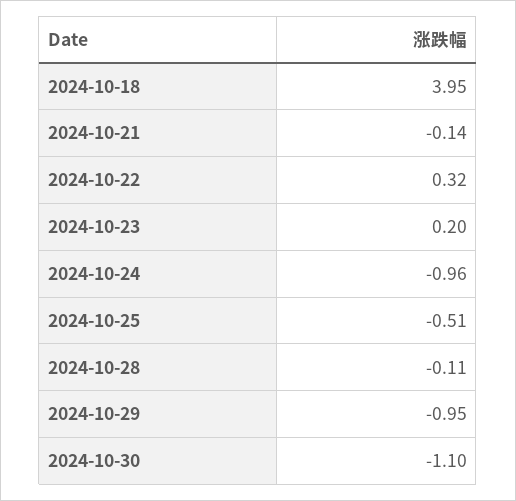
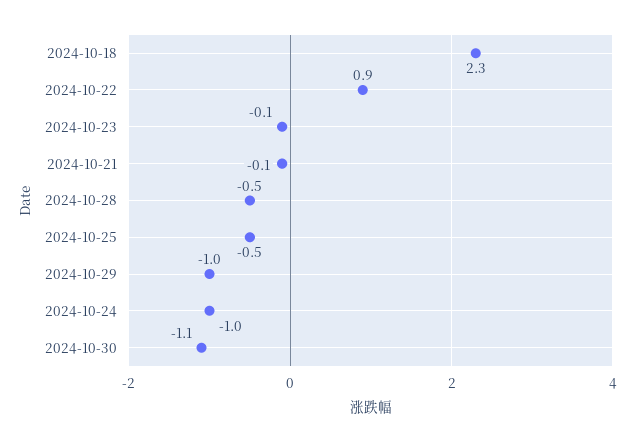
2024-10-18: 3.95 -> 2.3
2024-10-22: 0.32 -> 0.9
2024-10-23: 0.2 -> -0.1
2024-10-28: -0.11 -> -0.5

